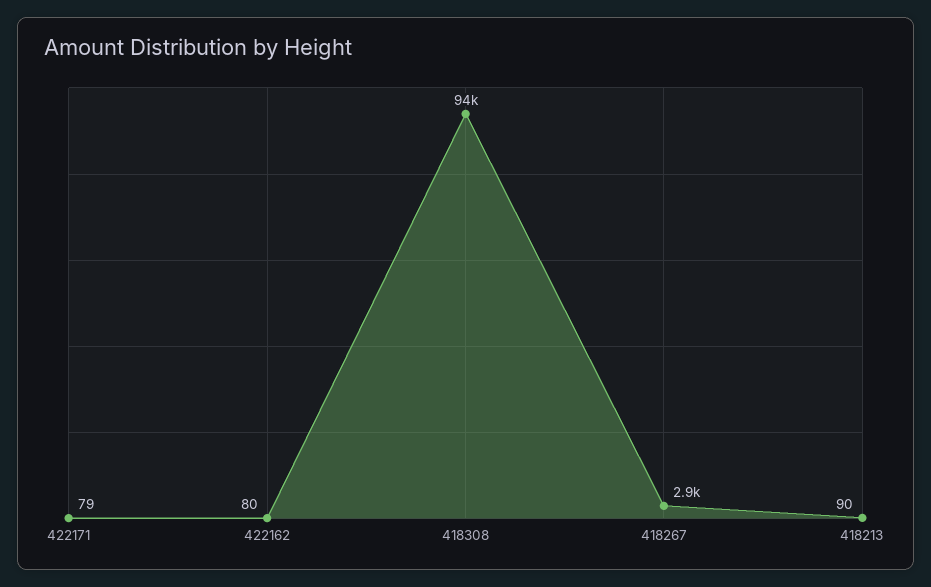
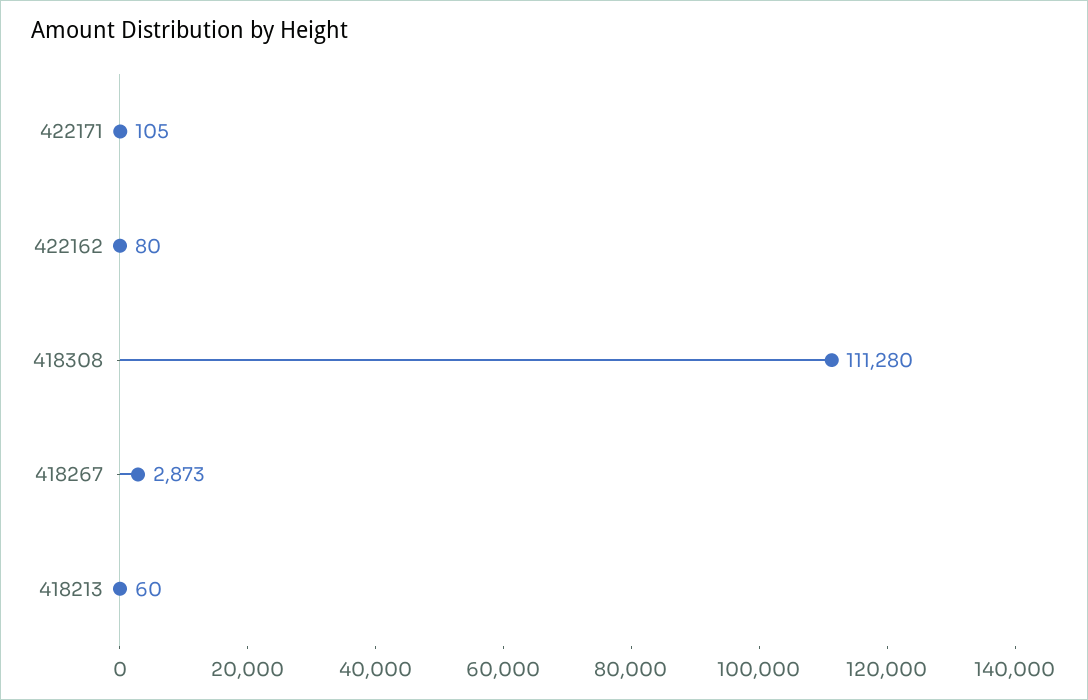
422171: 79 -> 105
418308: 94000 -> 111280
418213: 90 -> 60

